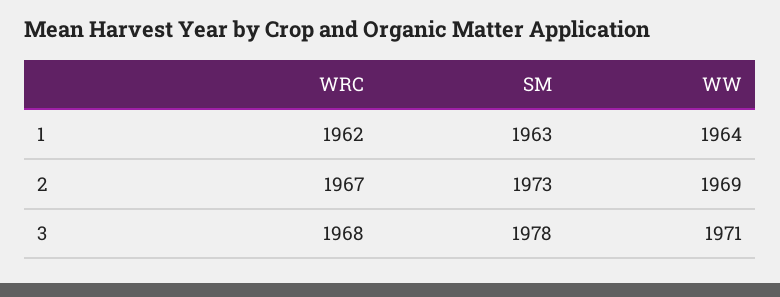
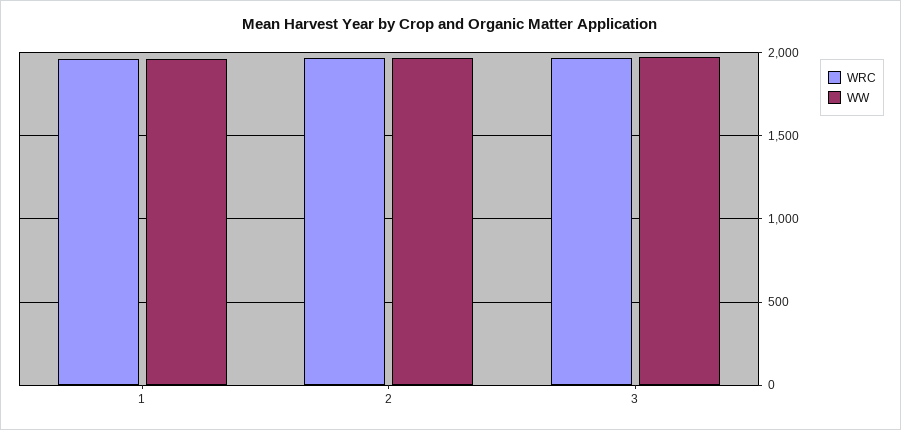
SM, 1: 1963 -> none
SM, 2: 1973 -> none
SM, 3: 1978 -> none

